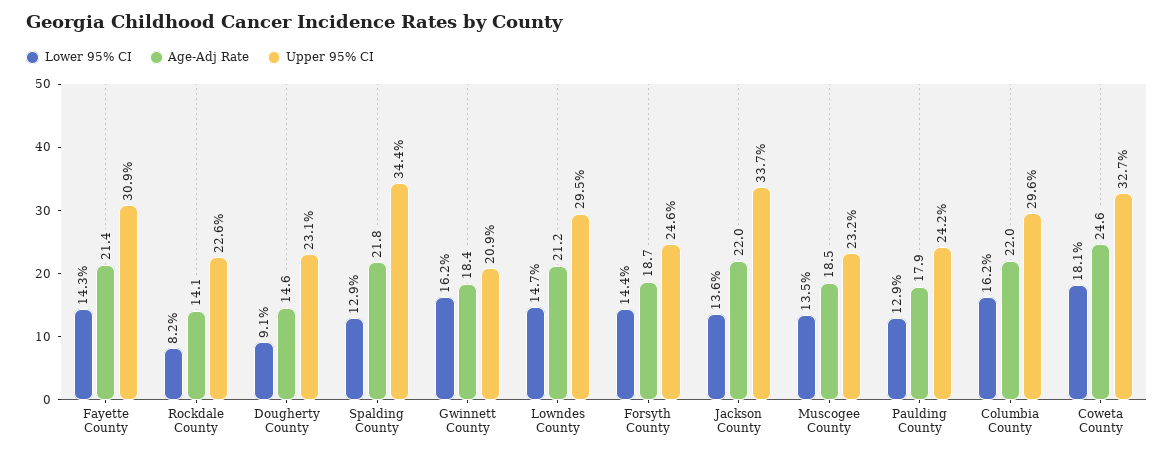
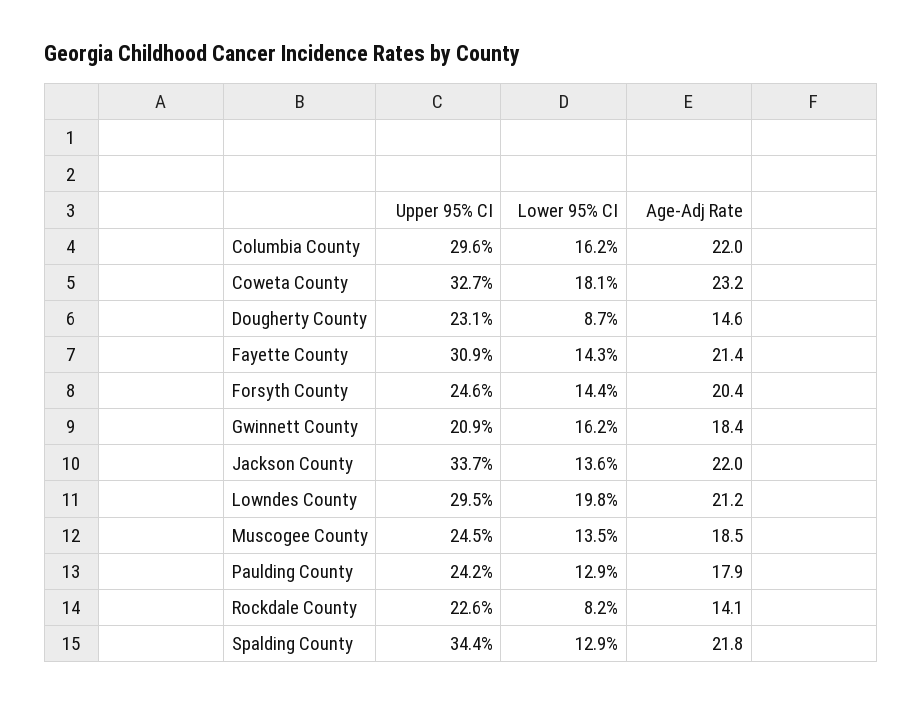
Lower 95% CI, Dougherty County: 9.1 -> 8.7
Lower 95% CI, Lowndes County: 14.7 -> 19.8
Age-Adj Rate, Forsyth County: 18.7 -> 20.4
Upper 95% CI, Muscogee County: 23.2 -> 24.5
Age-Adj Rate, Coweta County: 24.6 -> 23.2

